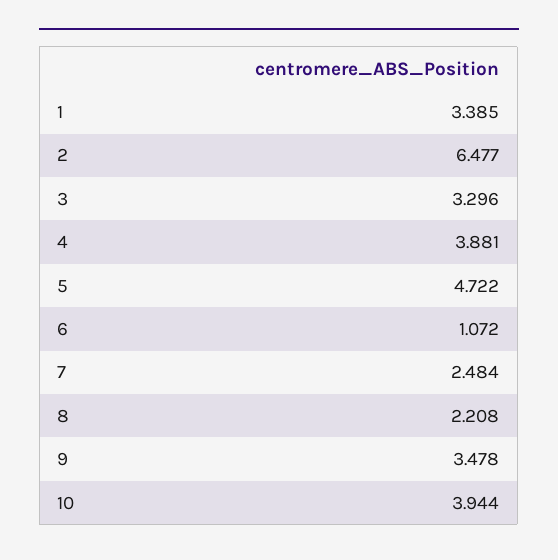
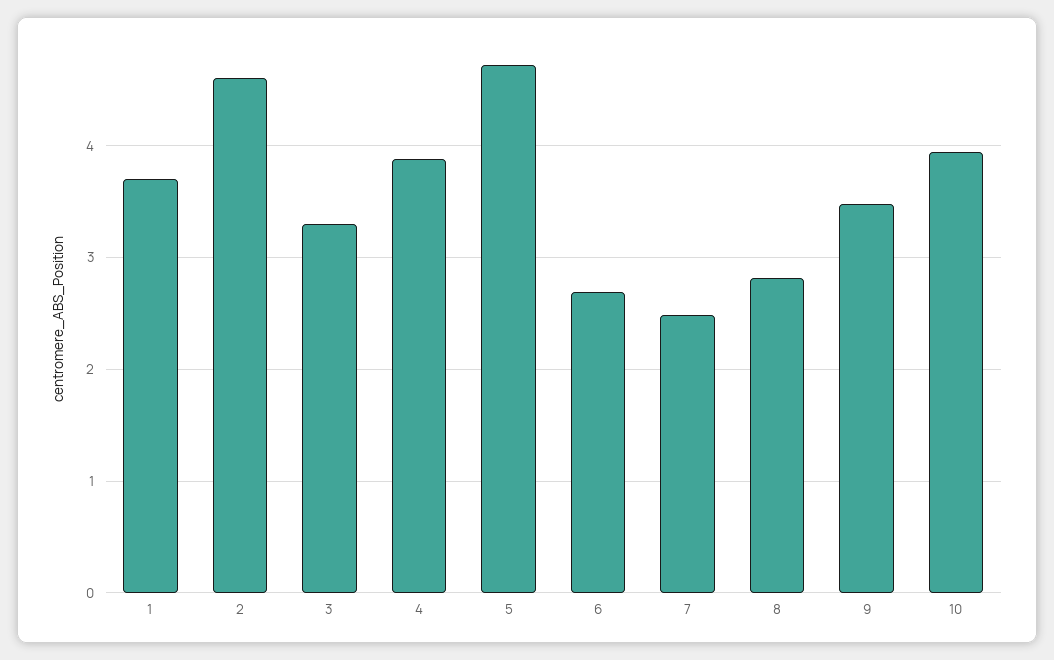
1: 3.385 -> 3.7
2: 6.477 -> 4.6
6: 1.072 -> 2.7
8: 2.208 -> 2.8

